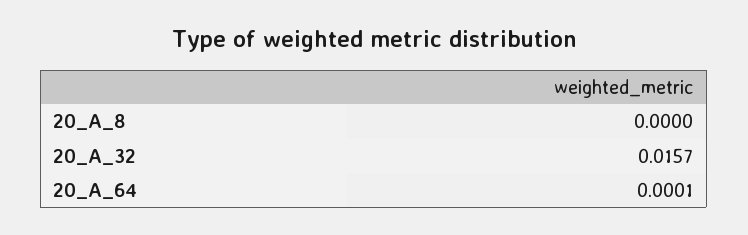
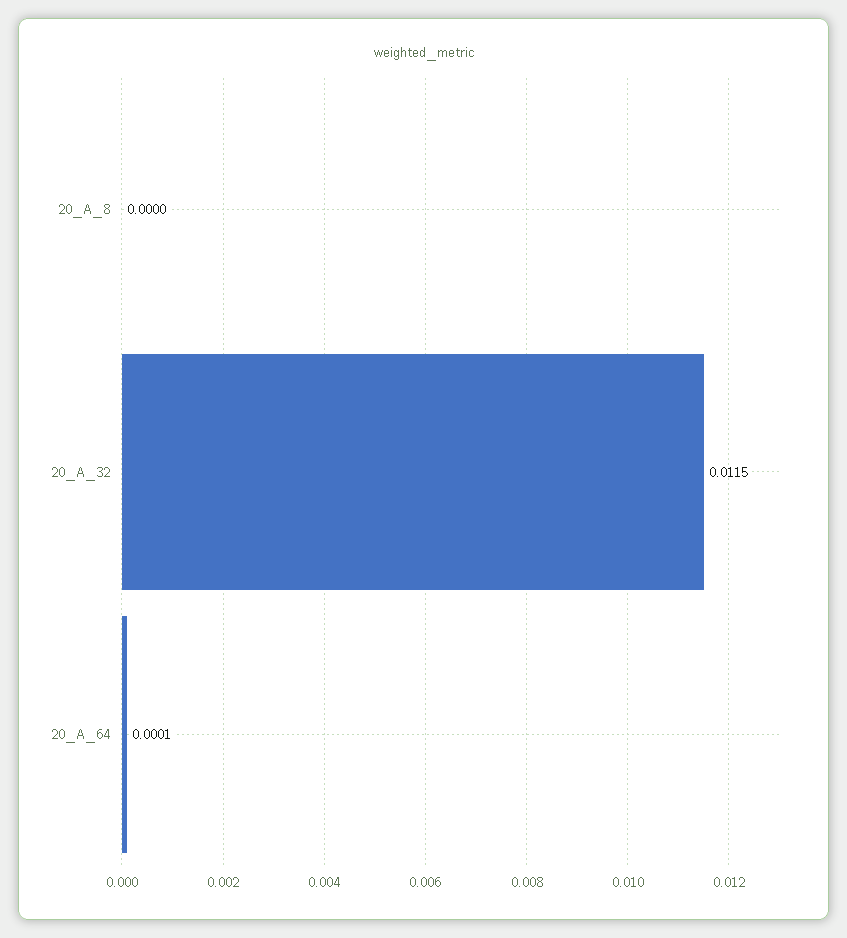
20_A_32: 0.0157 -> 0.0115

